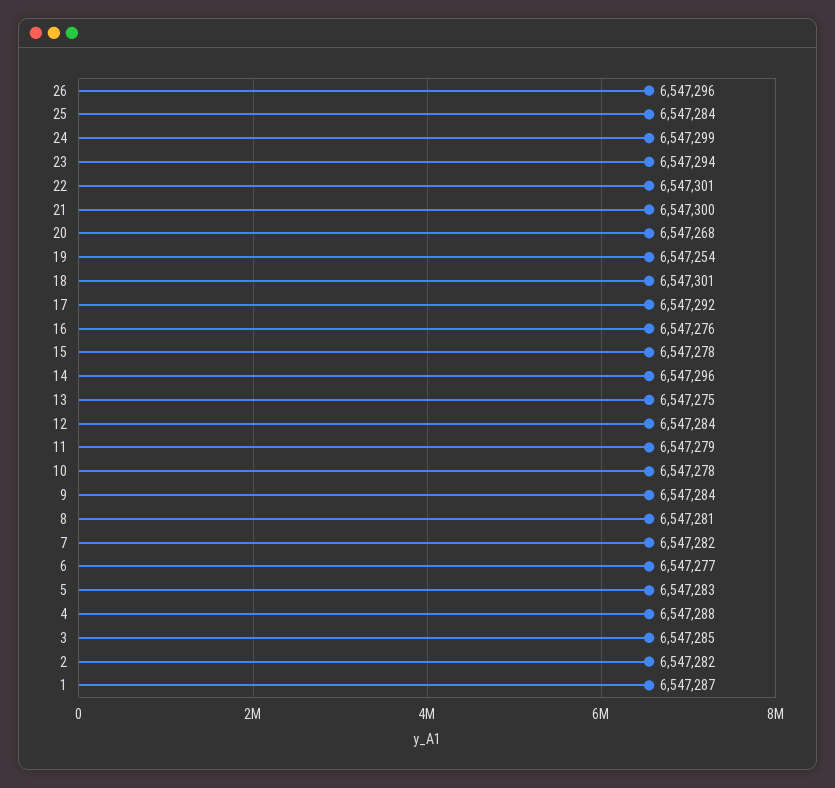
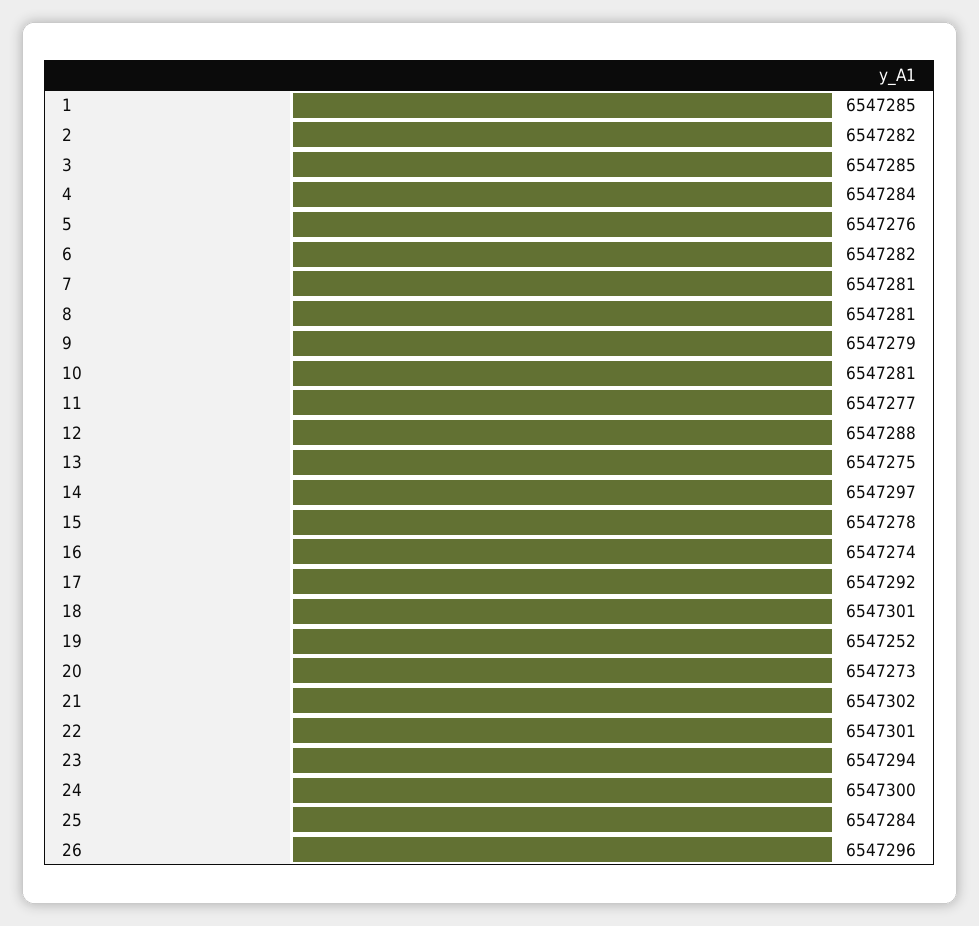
24: 6547299 -> 6547300
21: 6547300 -> 6547302
20: 6547268 -> 6547273
19: 6547254 -> 6547252
16: 6547276 -> 6547274
14: 6547296 -> 6547297
12: 6547284 -> 6547288
11: 6547279 -> 6547277
10: 6547278 -> 6547281
9: 6547284 -> 6547279
7: 6547282 -> 6547281
6: 6547277 -> 6547282
5: 6547283 -> 6547276
4: 6547288 -> 6547284
1: 6547287 -> 6547285

